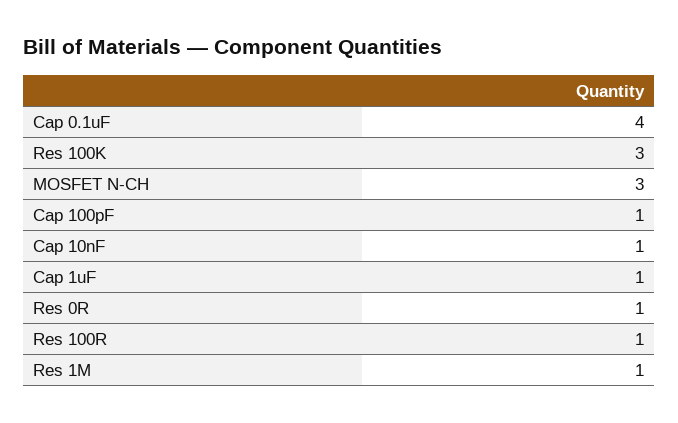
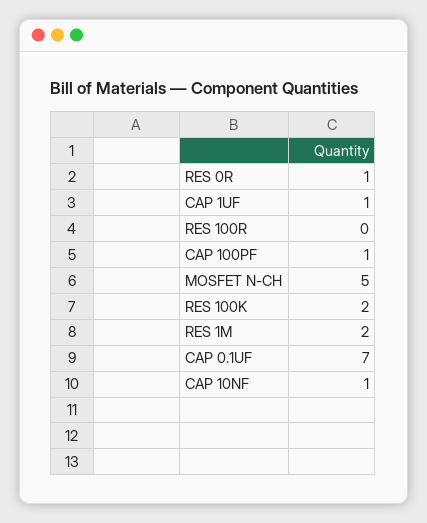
Cap 0.1uF: 4 -> 7
Res 100K: 3 -> 2
MOSFET N-CH: 3 -> 5
Res 100R: 1 -> 0
Res 1M: 1 -> 2

